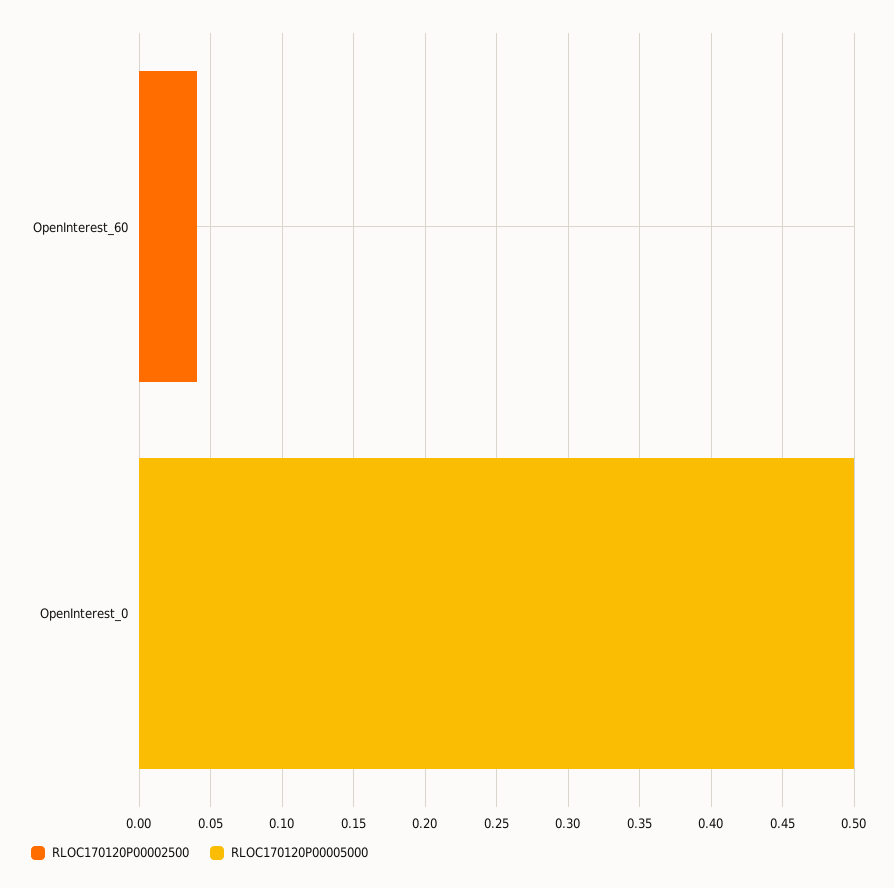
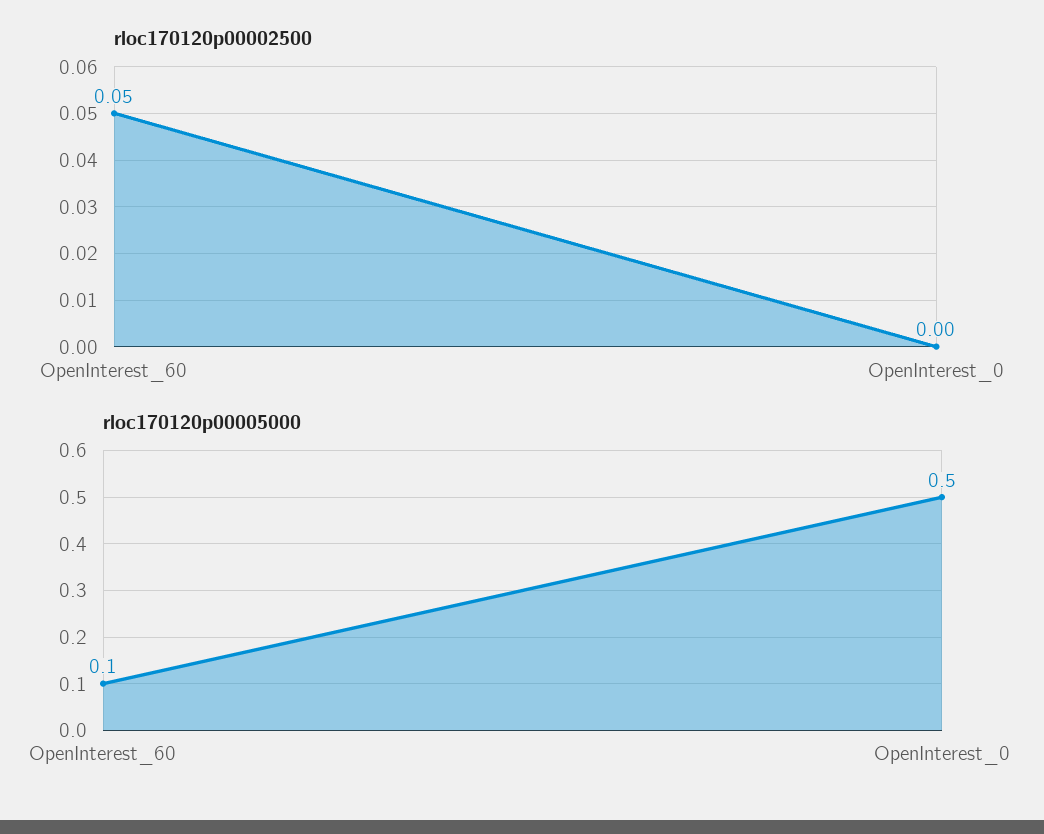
RLOC170120P00002500, OpenInterest_60: 0.04 -> 0.05
RLOC170120P00005000, OpenInterest_60: 0 -> 0.1

